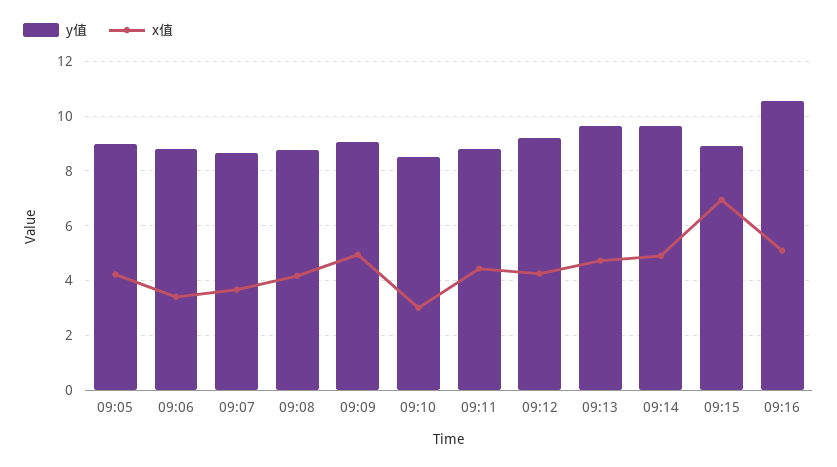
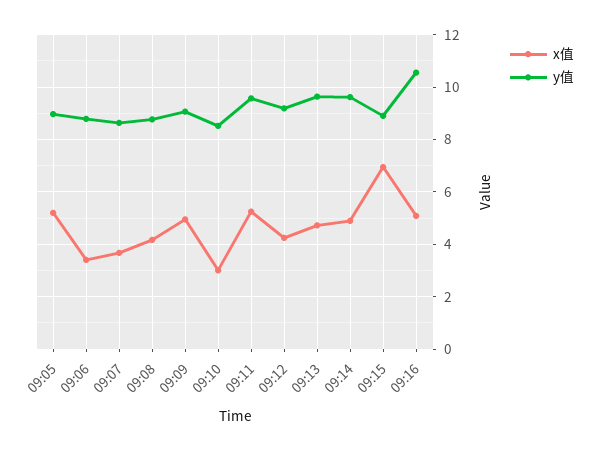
x值, 09:05: 4.25 -> 5.25
y值, 09:11: 8.75 -> 9.5
x值, 09:11: 4.5 -> 5.25

